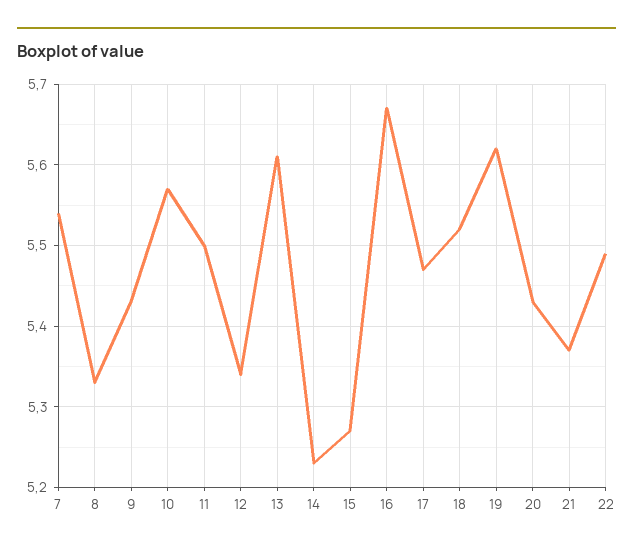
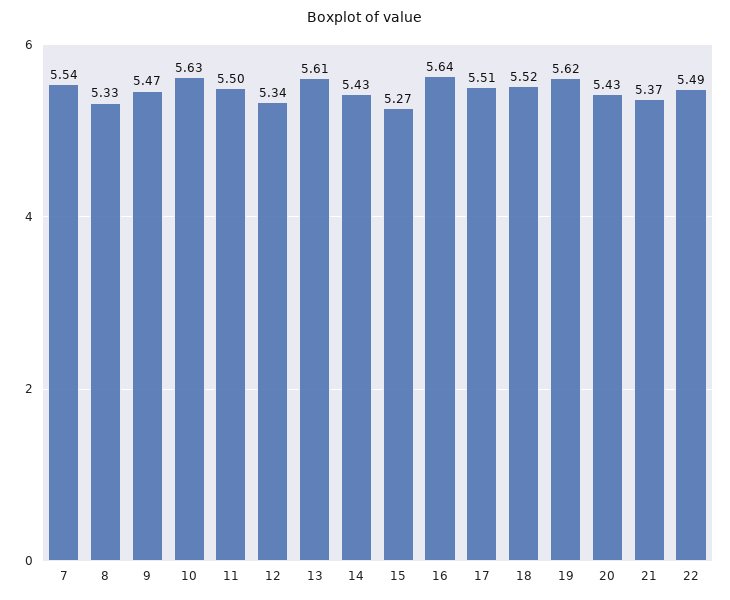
9: 5.43 -> 5.47
10: 5.57 -> 5.63
14: 5.23 -> 5.43
16: 5.67 -> 5.64
17: 5.47 -> 5.51

